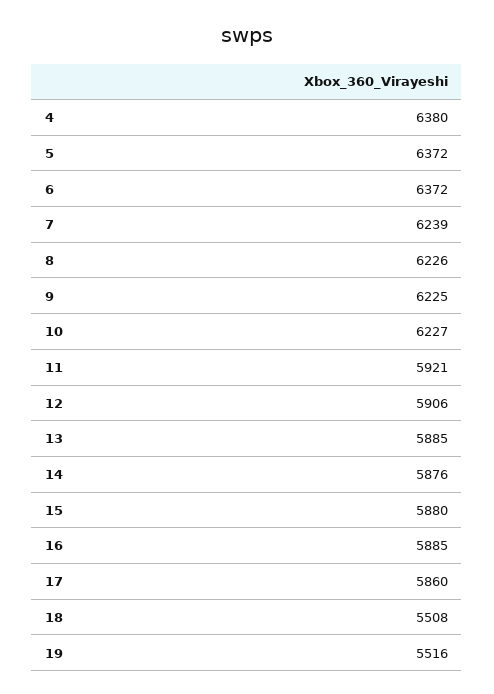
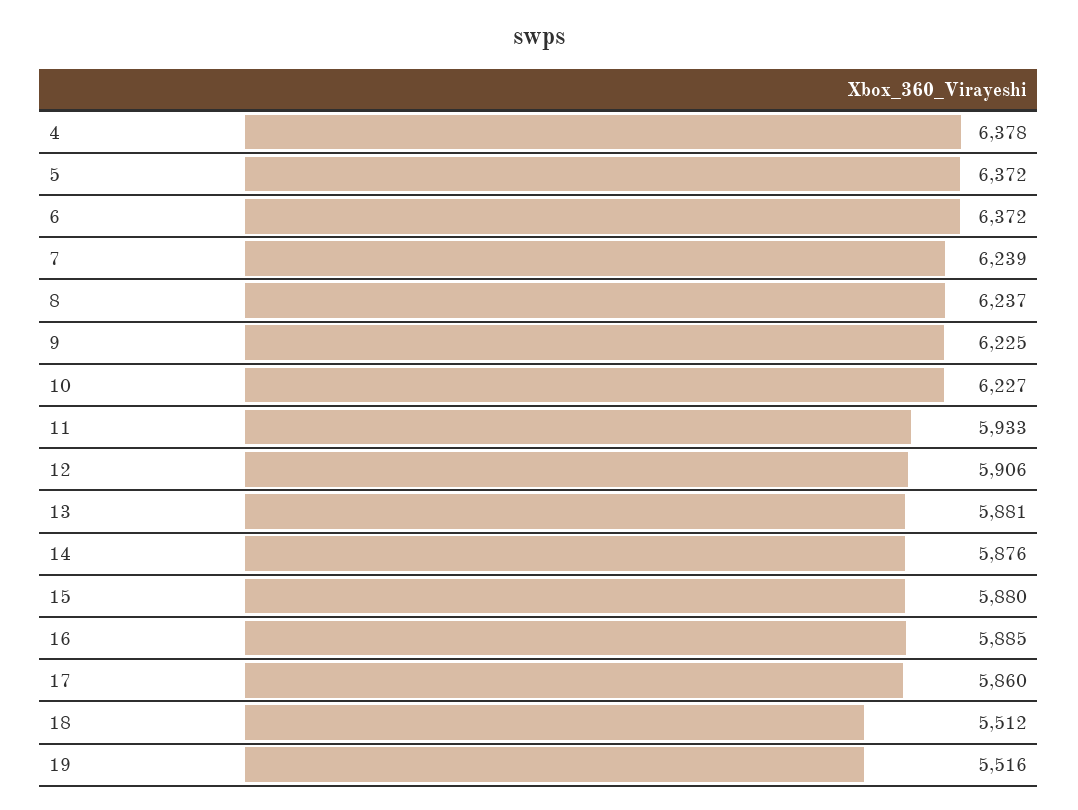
4: 6380 -> 6378
8: 6226 -> 6237
11: 5921 -> 5933
13: 5885 -> 5881
18: 5508 -> 5512

